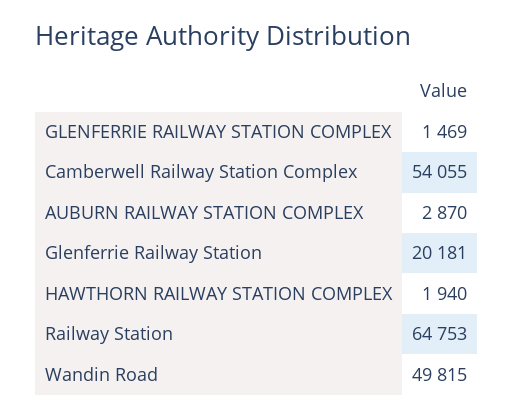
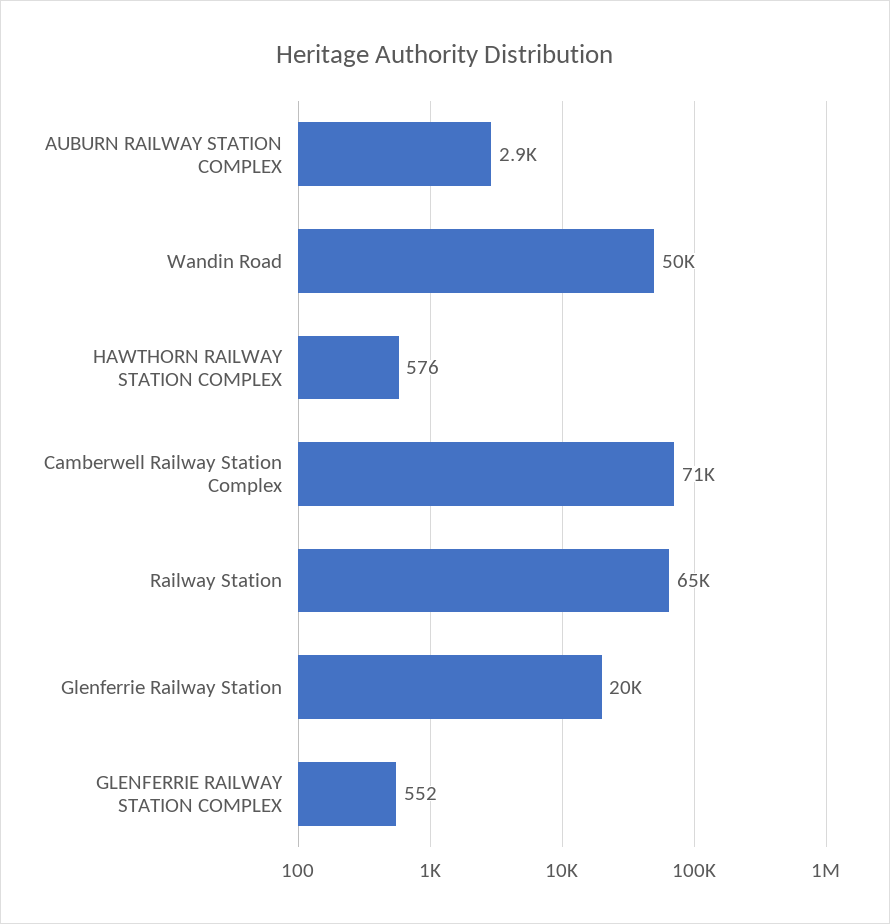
GLENFERRIE RAILWAY STATION COMPLEX: 1469 -> 552
Camberwell Railway Station Complex: 54055 -> 71000
HAWTHORN RAILWAY STATION COMPLEX: 1940 -> 576

